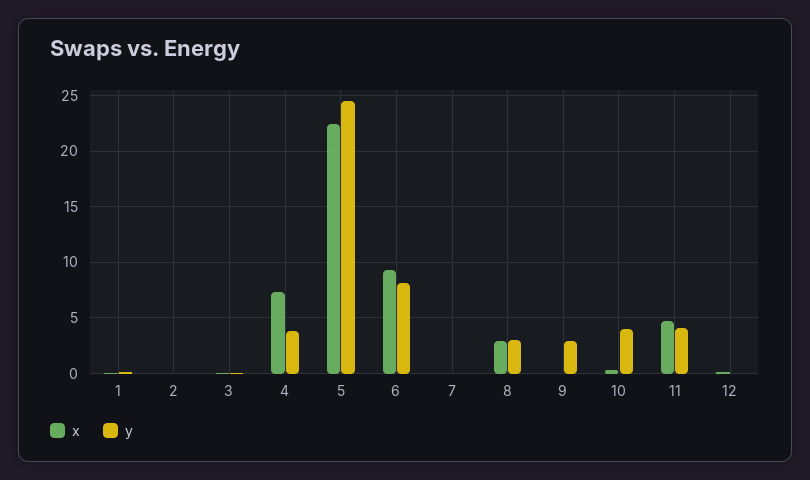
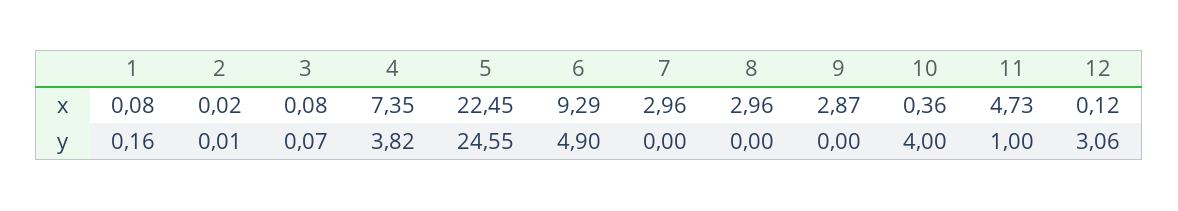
y, 6: 8 -> 4.9
x, 7: 0 -> 2.96
y, 8: 3 -> 0
x, 9: 0 -> 2.87
y, 9: 3 -> 0
y, 11: 4 -> 1
y, 12: 0 -> 3.06

